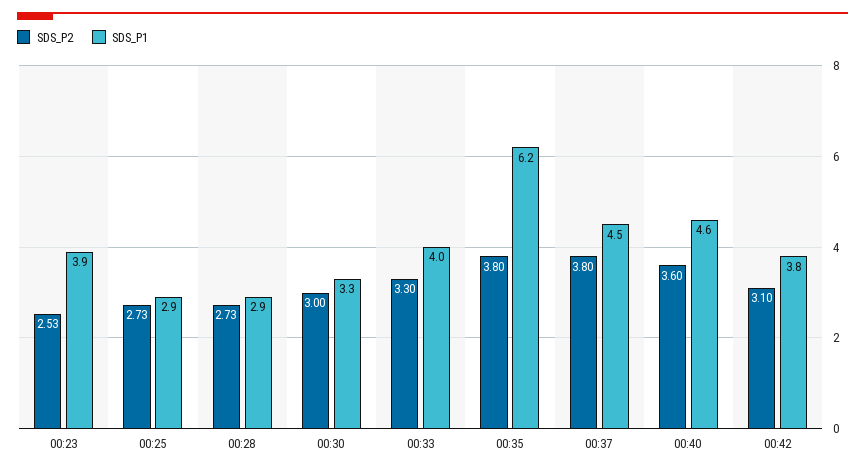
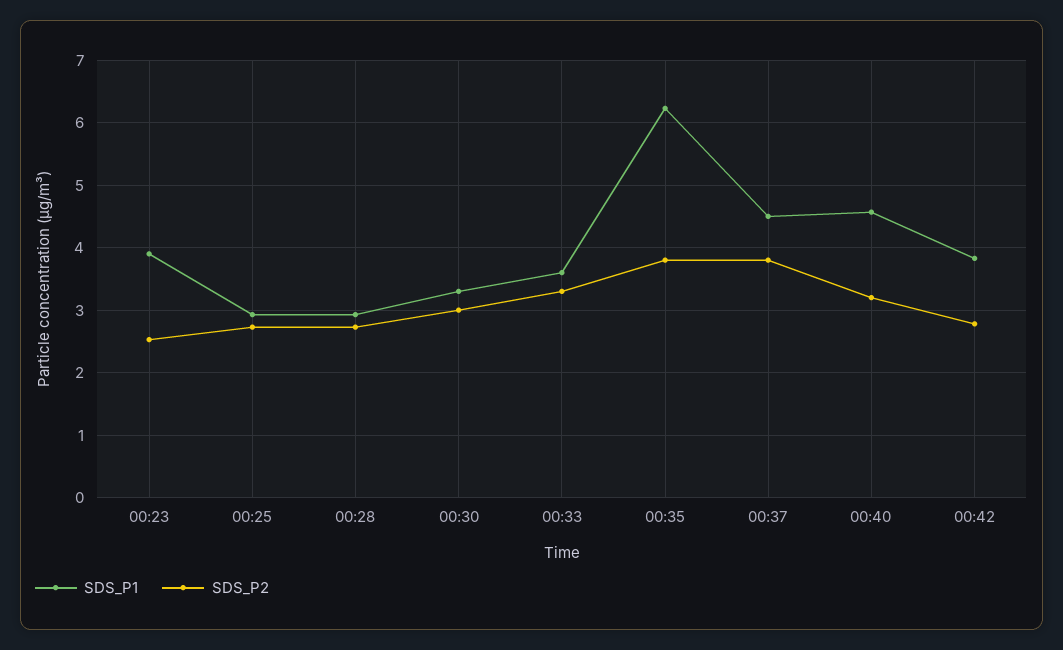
SDS_P1, 00:33: 4 -> 3.6
SDS_P2, 00:40: 3.6 -> 3.2
SDS_P2, 00:42: 3.1 -> 2.8

